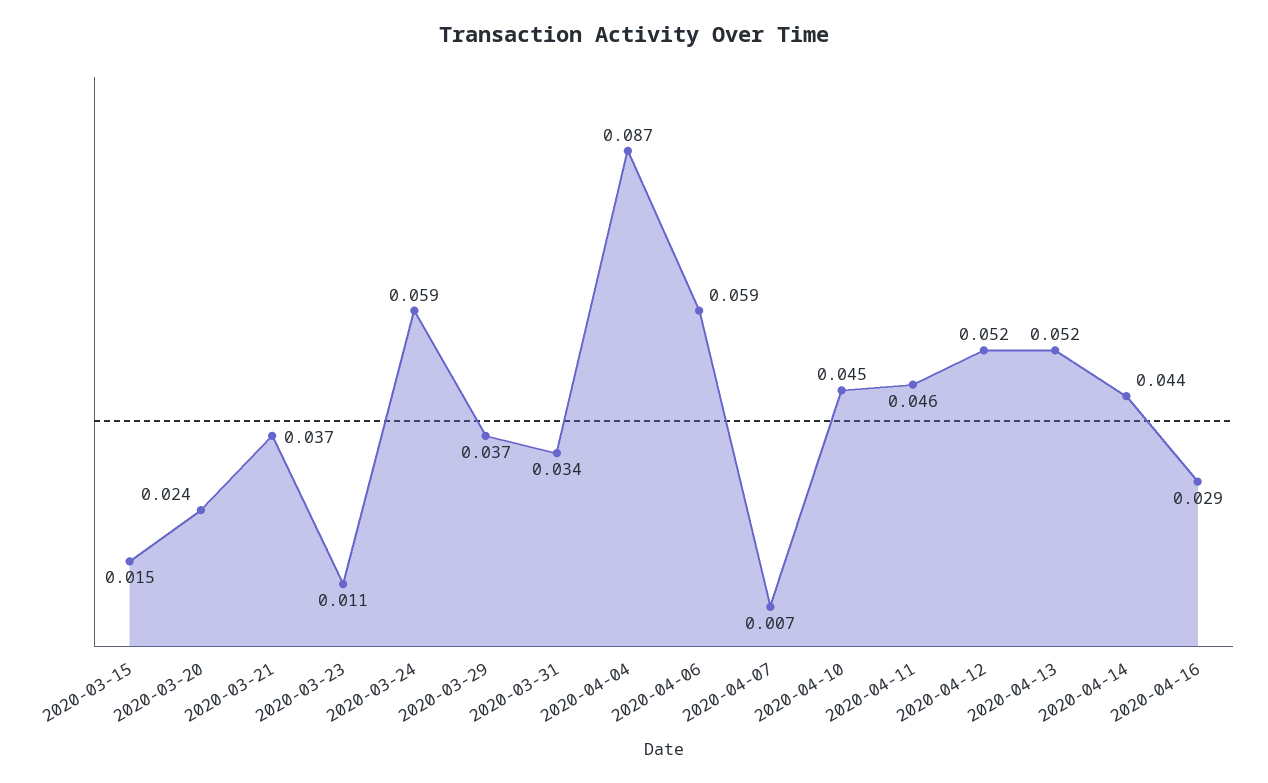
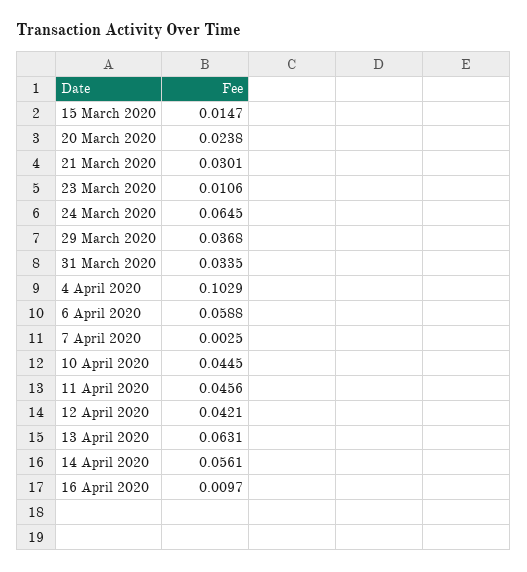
2020-03-21: 0.037 -> 0.0301
2020-03-24: 0.059 -> 0.0645
2020-04-04: 0.087 -> 0.1029
2020-04-07: 0.007 -> 0.0025
2020-04-12: 0.052 -> 0.0421
2020-04-13: 0.052 -> 0.0631
2020-04-14: 0.044 -> 0.0561
2020-04-16: 0.029 -> 0.0097

